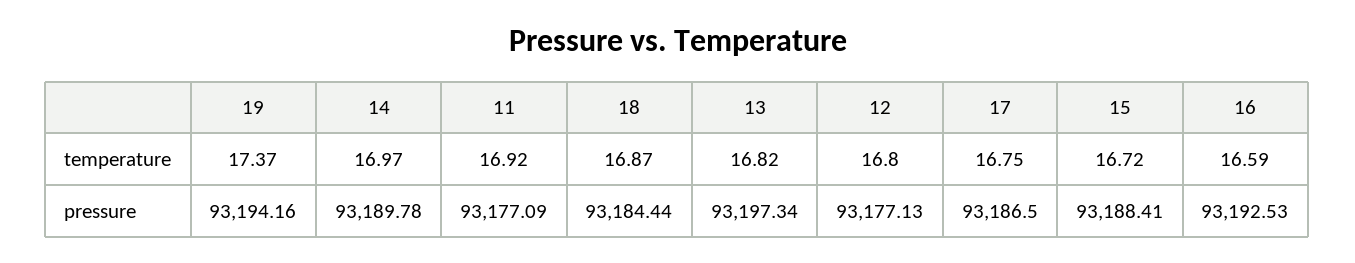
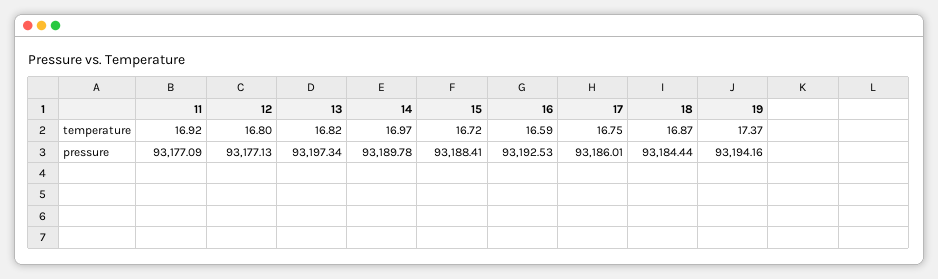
17, pressure: 93186.5 -> 93186.01

